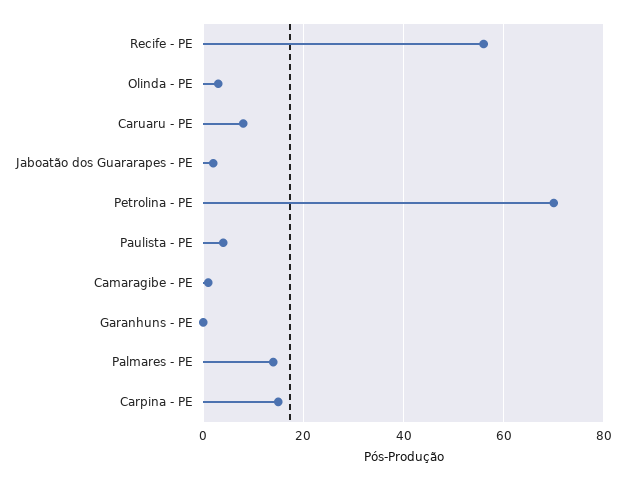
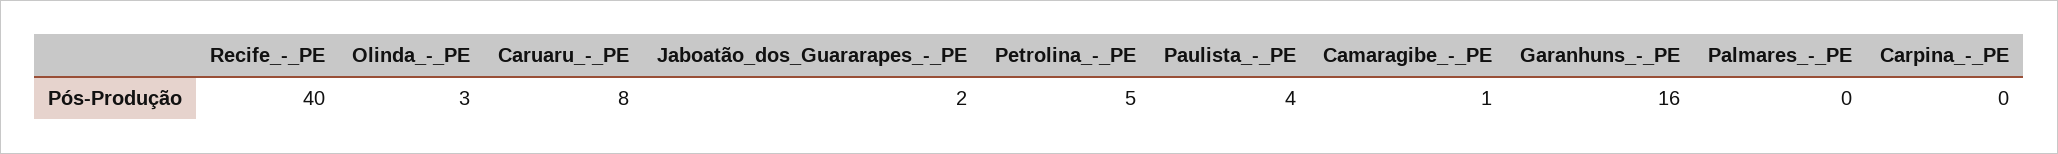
Recife - PE: 55 -> 40
Petrolina - PE: 70 -> 5
Garanhuns - PE: 0 -> 16
Palmares - PE: 15 -> 0
Carpina - PE: 15 -> 0

